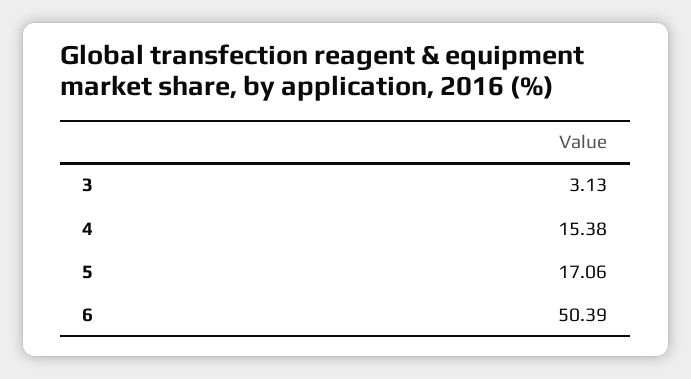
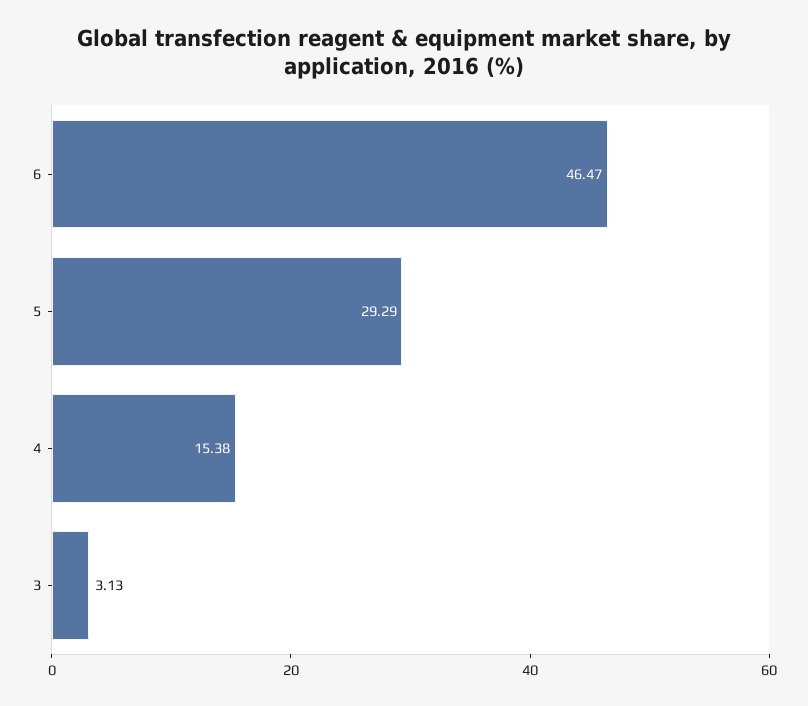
5: 17.06 -> 29.29
6: 50.39 -> 46.47

